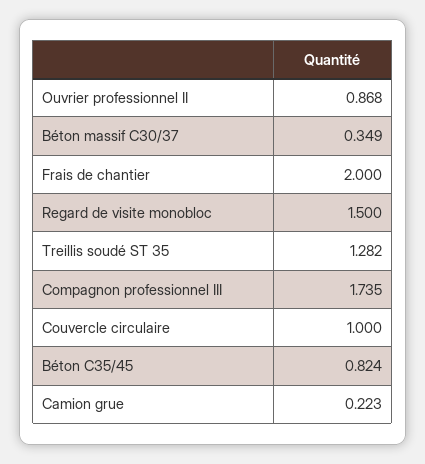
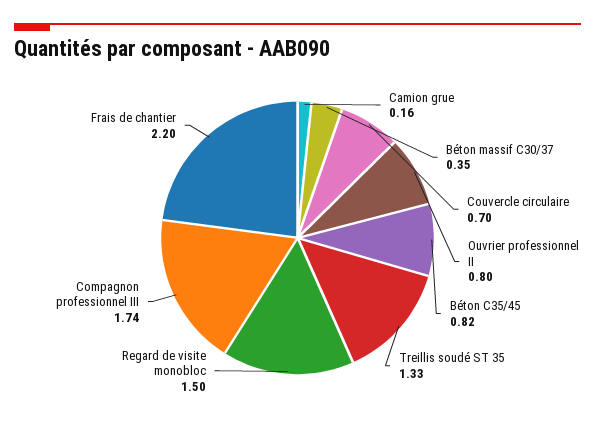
Ouvrier professionnel II: 0.868 -> 0.8
Frais de chantier: 2 -> 2.2
Treillis soudé ST 35: 1.282 -> 1.33
Couvercle circulaire: 1 -> 0.7
Camion grue: 0.223 -> 0.16

